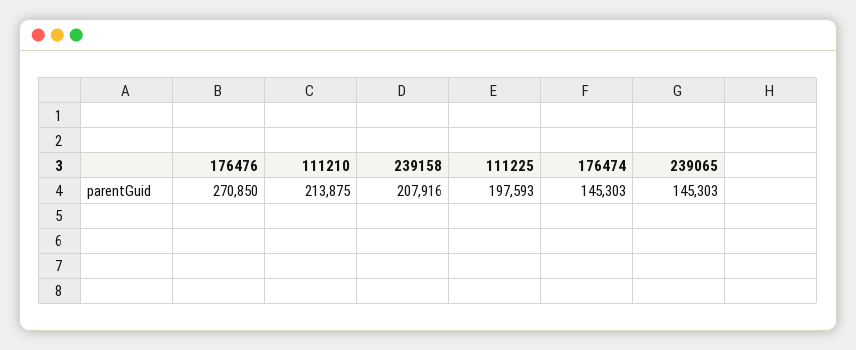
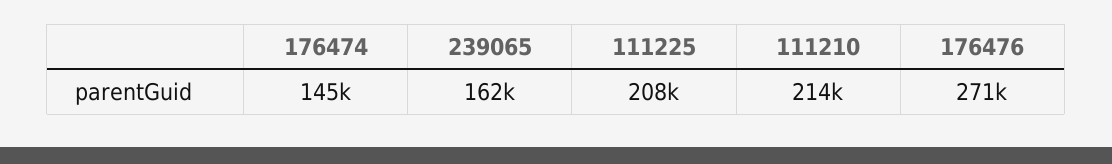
239158: 207916 -> none
111225: 197593 -> 208000
239065: 145303 -> 162000

